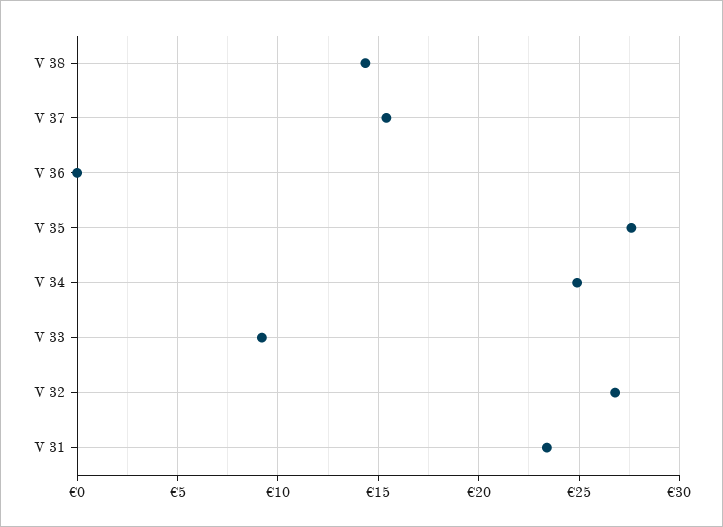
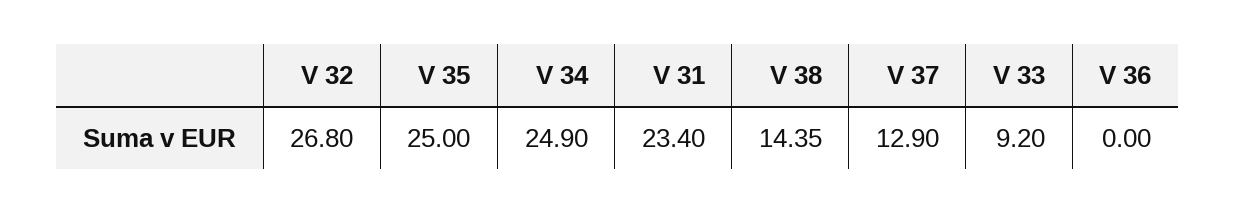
V 37: 15.5 -> 12.9
V 35: 27.5 -> 25

